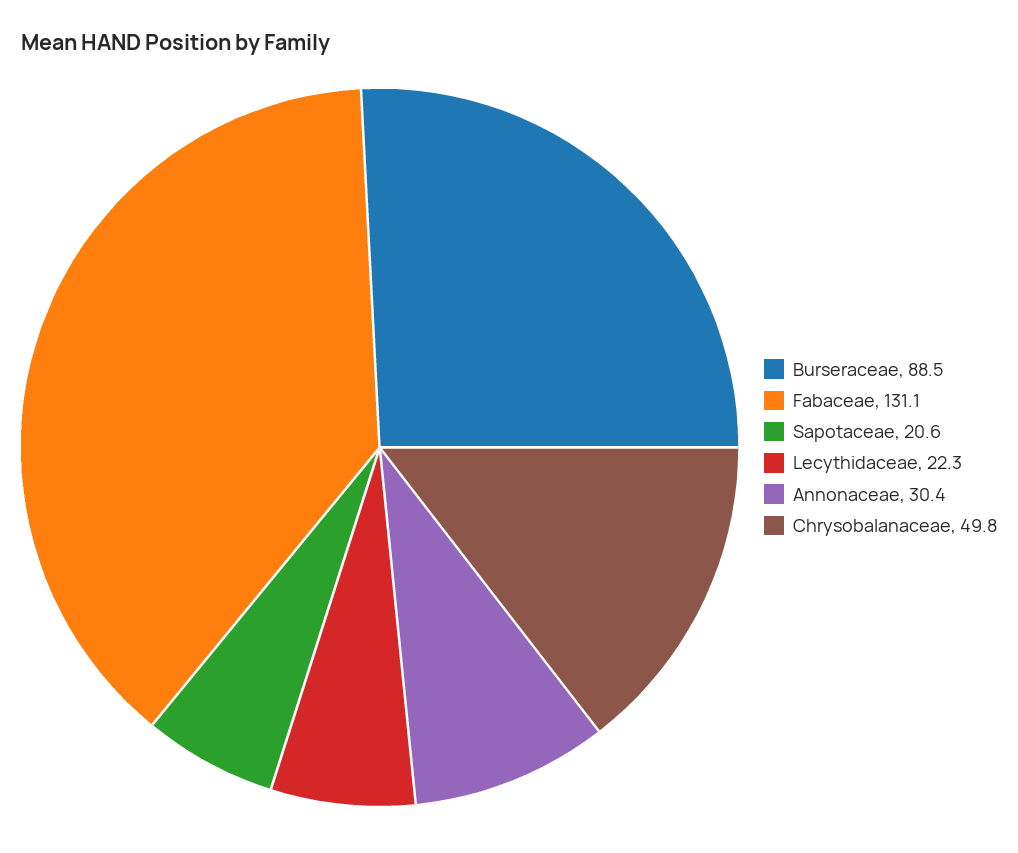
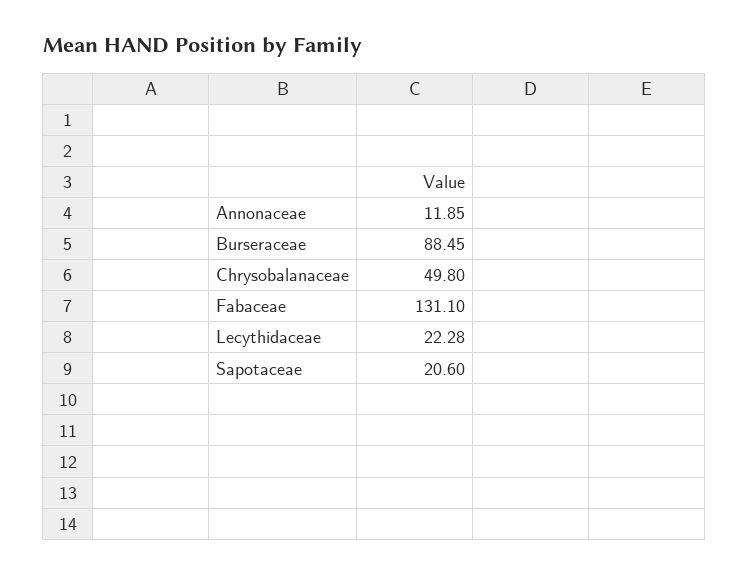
Annonaceae: 30.4 -> 11.85

